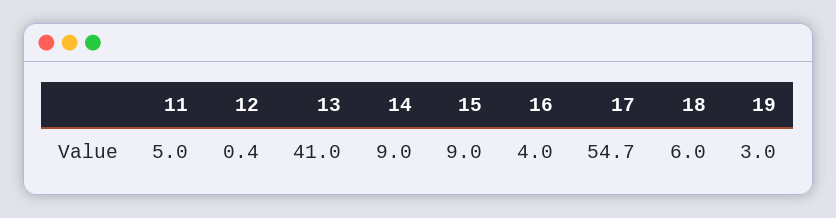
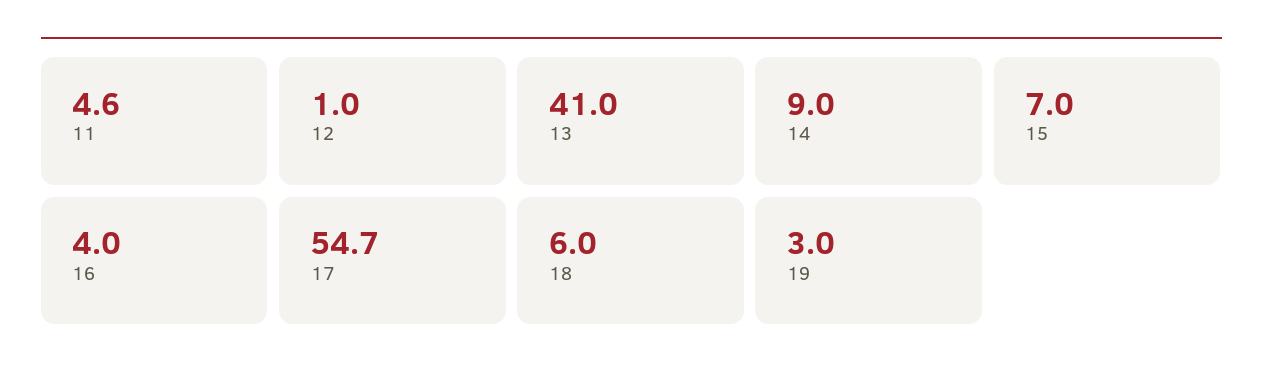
11: 5 -> 4.6
12: 0.4 -> 1
15: 9 -> 7

